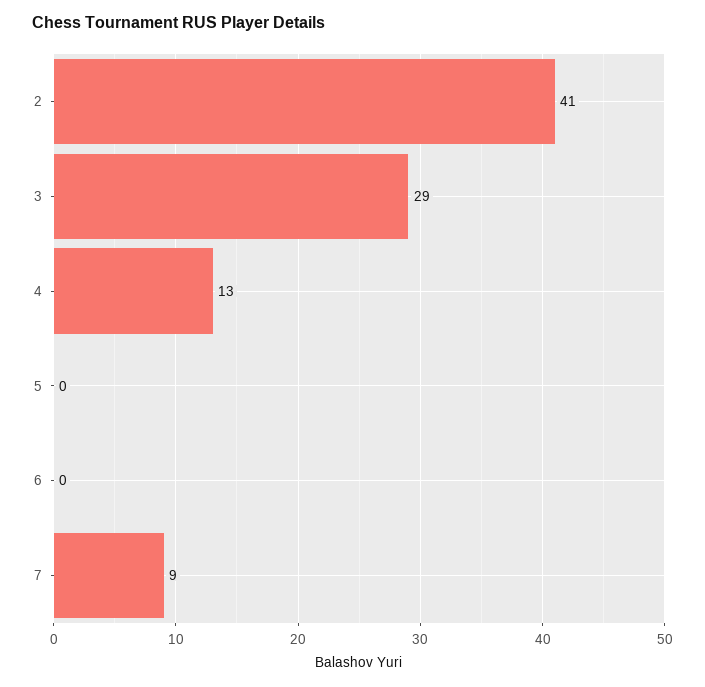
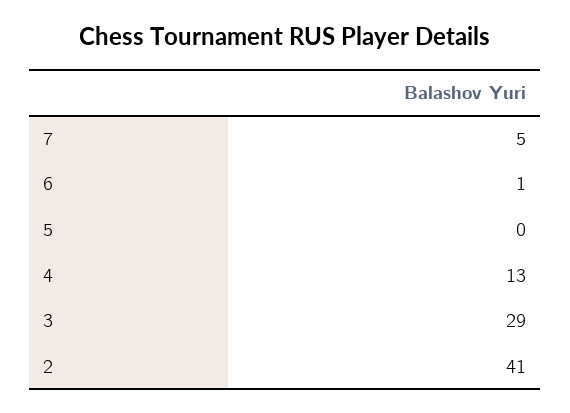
6: 0 -> 1
7: 9 -> 5

